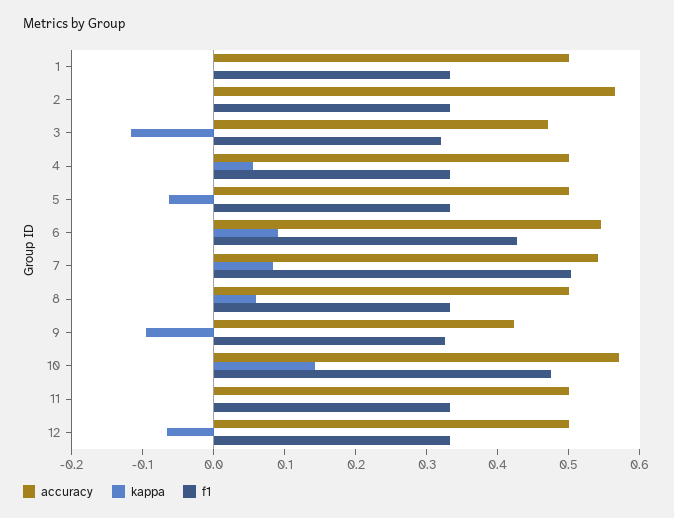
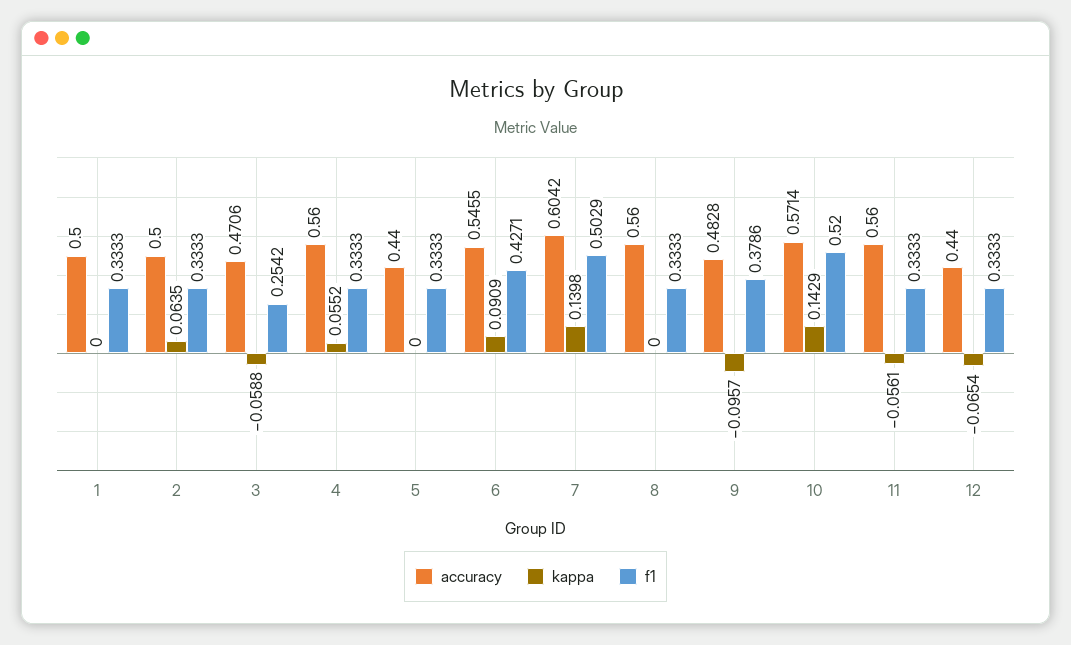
accuracy, 2: 0.56 -> 0.5
kappa, 2: 0 -> 0.0635
kappa, 3: -0.12 -> -0.0588
f1, 3: 0.32 -> 0.2542
accuracy, 4: 0.5 -> 0.56
accuracy, 5: 0.5 -> 0.44
kappa, 5: -0.06 -> 0
accuracy, 7: 0.54 -> 0.6042
kappa, 7: 0.08 -> 0.1398
accuracy, 8: 0.5 -> 0.56
kappa, 8: 0.06 -> 0
accuracy, 9: 0.42 -> 0.4828
f1, 9: 0.32 -> 0.3786
f1, 10: 0.48 -> 0.52
accuracy, 11: 0.5 -> 0.56
kappa, 11: 0 -> -0.0561
accuracy, 12: 0.5 -> 0.44

